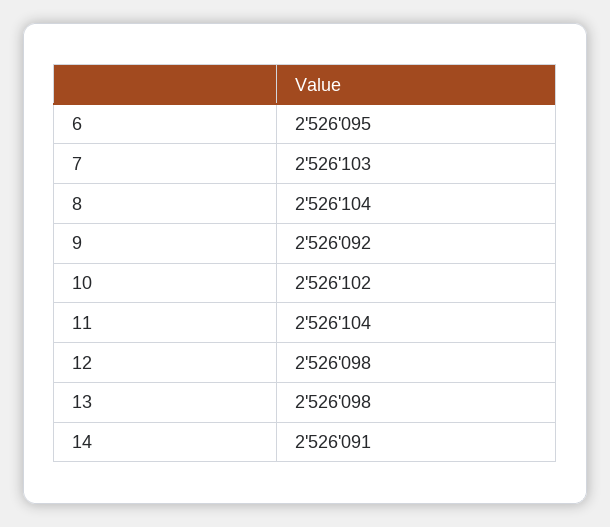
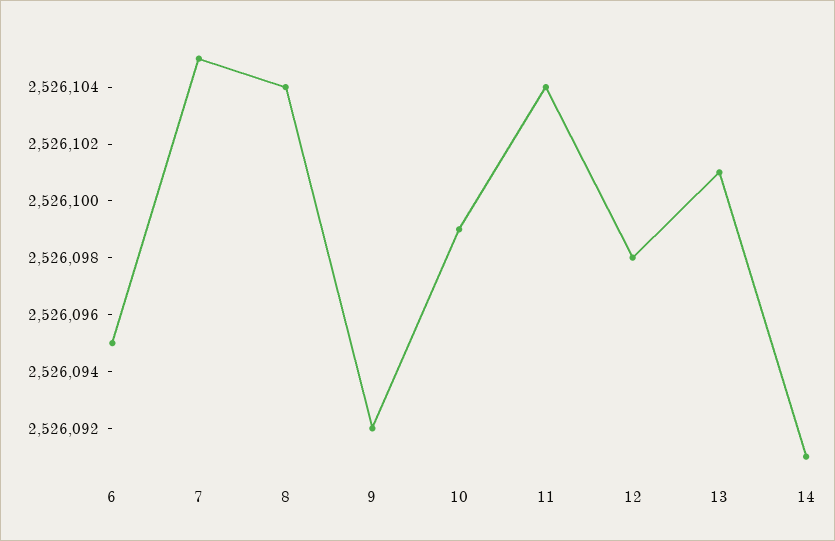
7: 2526103 -> 2526105
10: 2526102 -> 2526099
13: 2526098 -> 2526101

